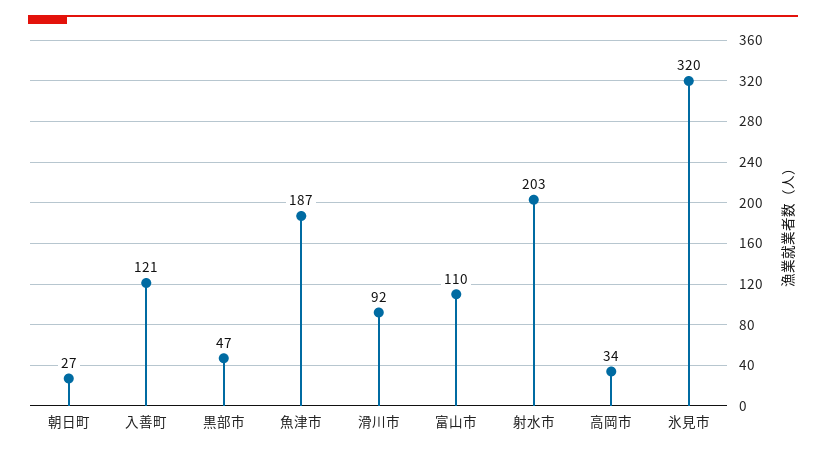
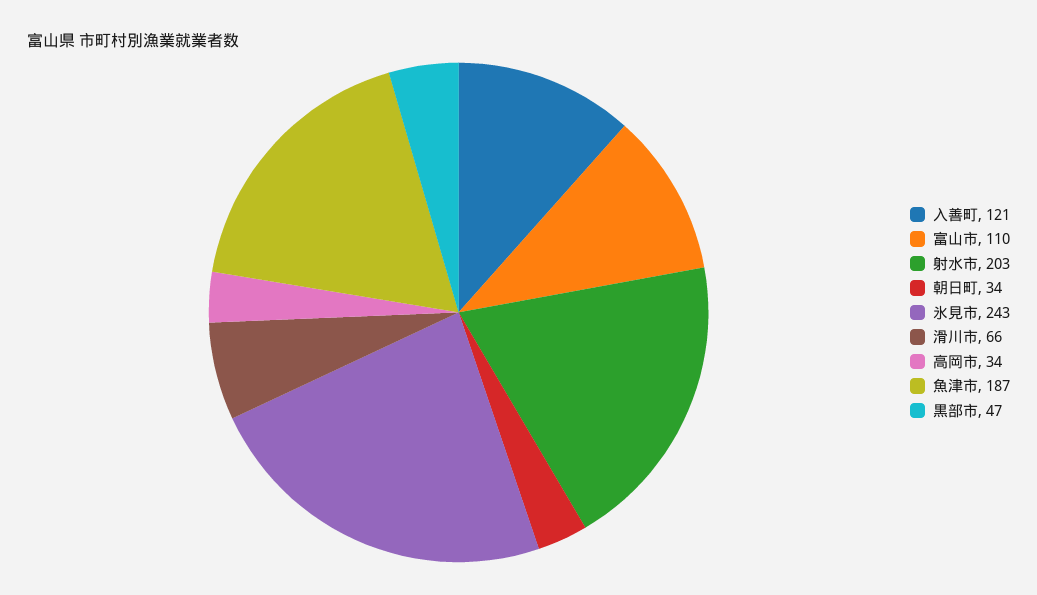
朝日町: 27 -> 34
滑川市: 92 -> 66
氷見市: 320 -> 243

